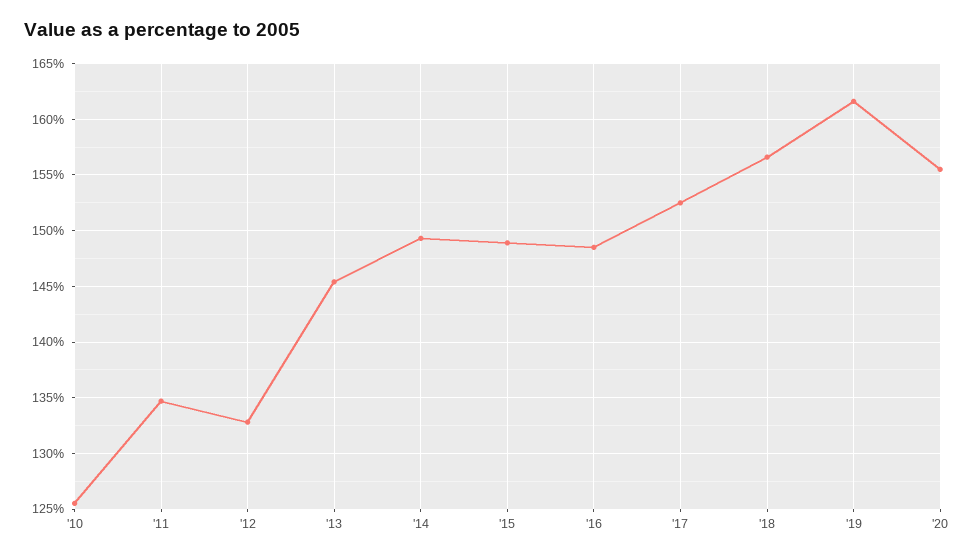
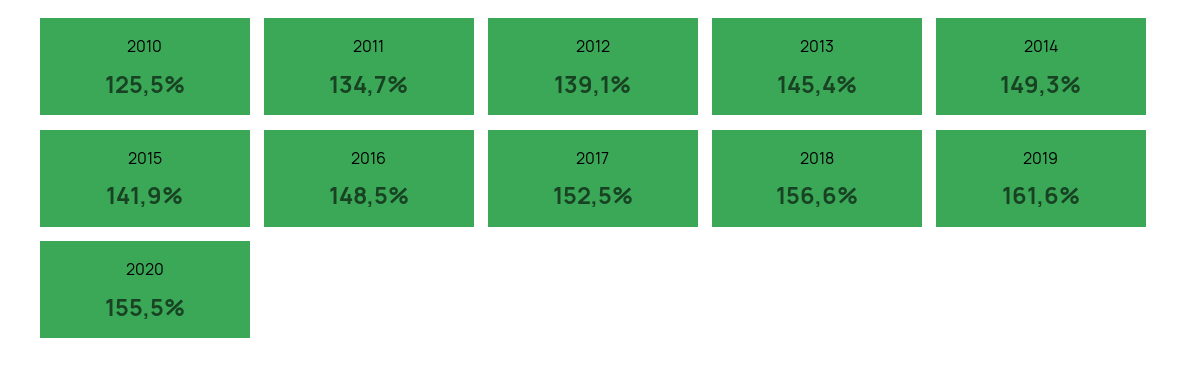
'12: 133 -> 139.1
'15: 149 -> 141.9

